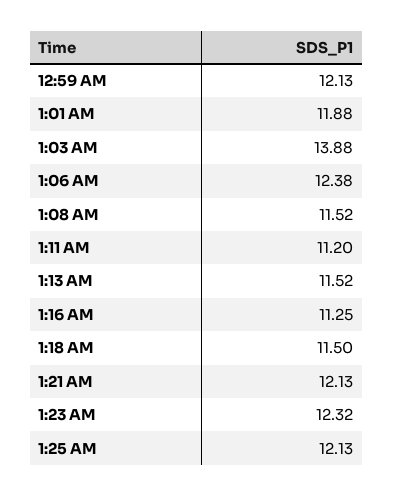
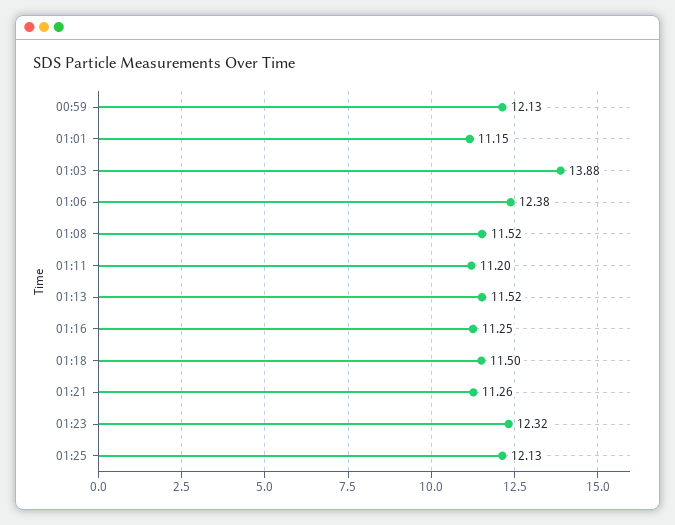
1:01 AM: 11.88 -> 11.15
1:21 AM: 12.13 -> 11.26

